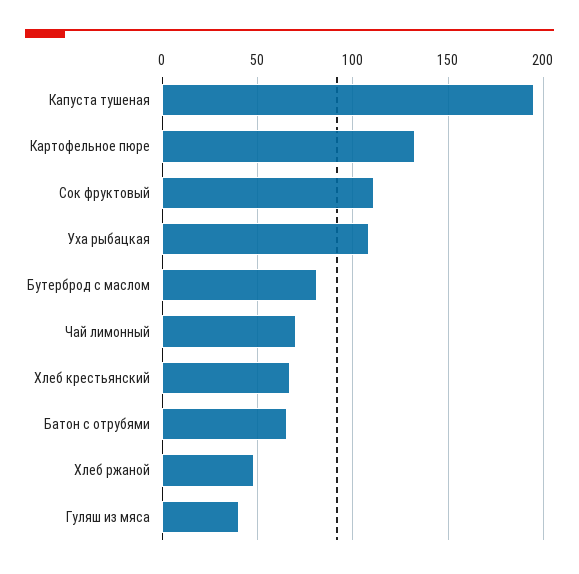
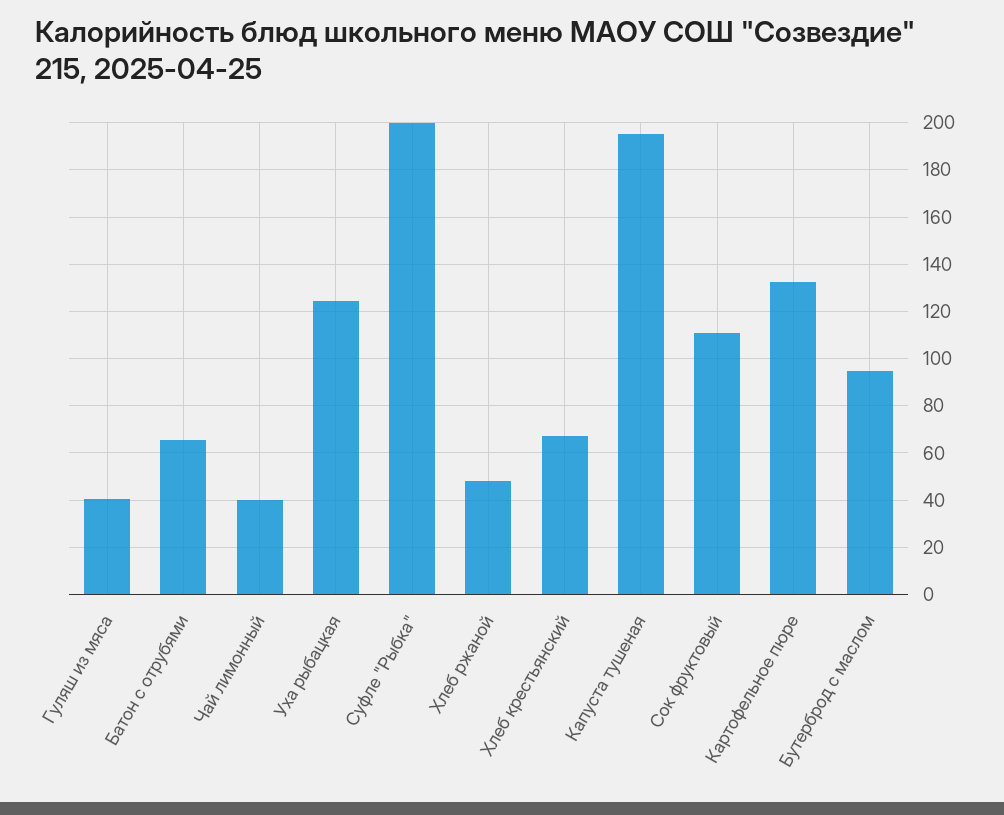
Уха рыбацкая: 110 -> 125
Бутерброд с маслом: 80 -> 95
Чай лимонный: 70 -> 40
Суфле "Рыбка": none -> 200

